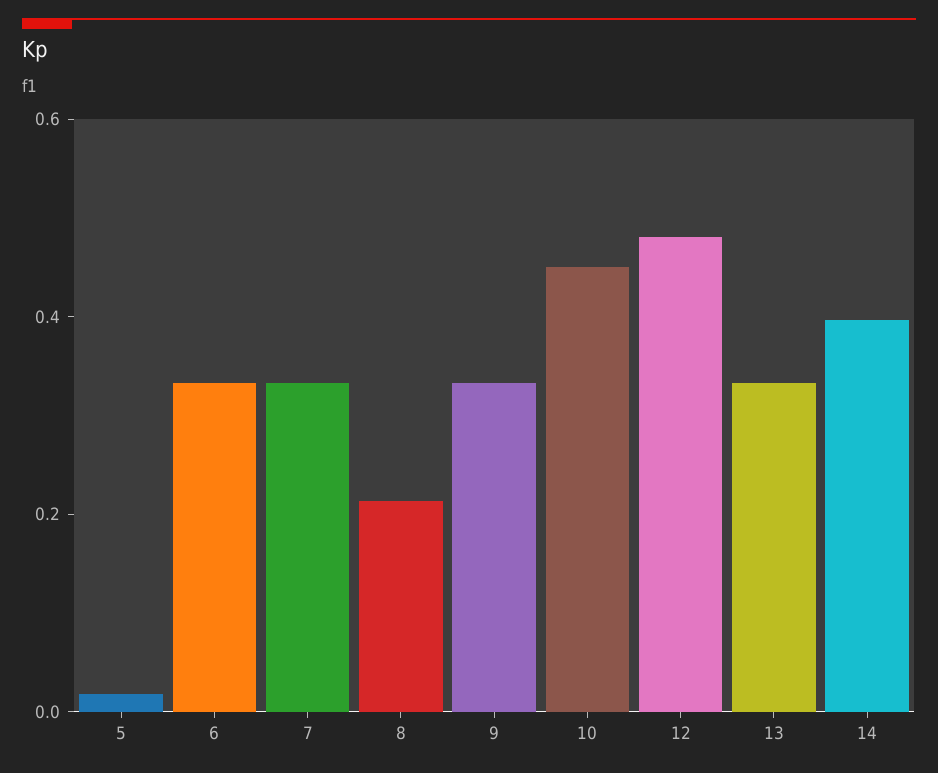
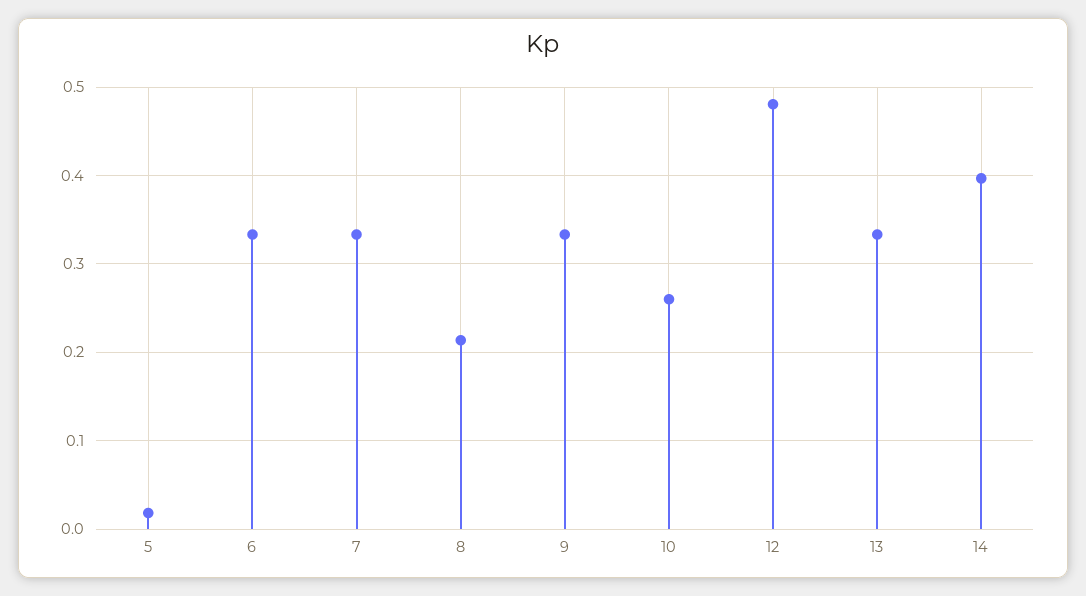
10: 0.45 -> 0.26

